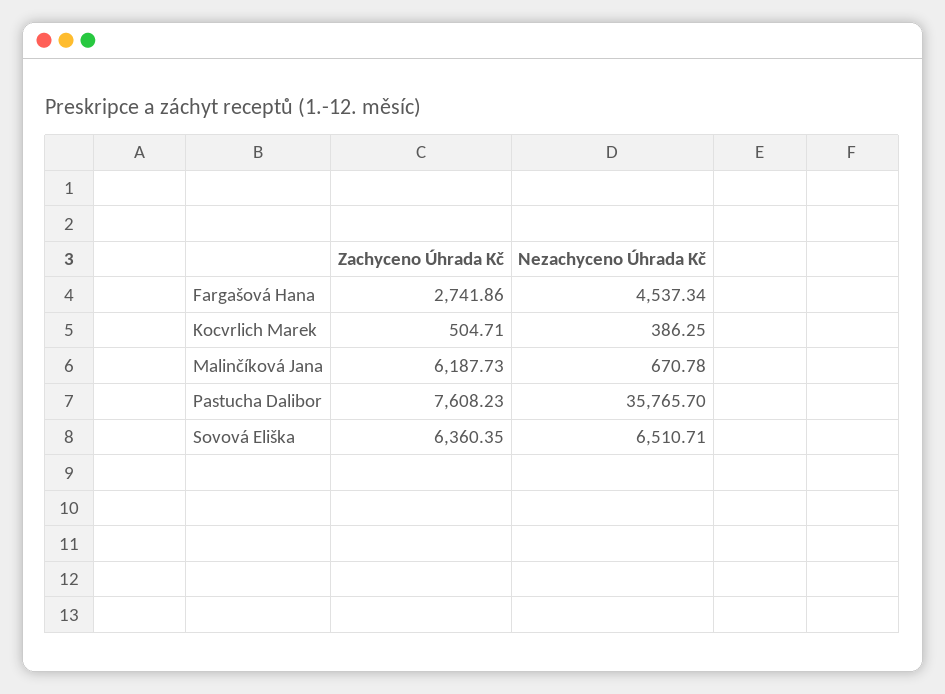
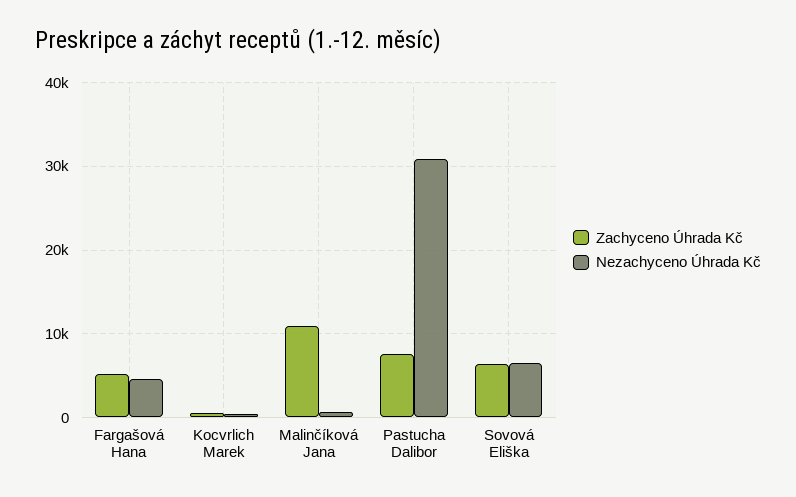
Zachyceno Úhrada Kč, Fargašová Hana: 2741.86 -> 5000
Zachyceno Úhrada Kč, Malinčíková Jana: 6187.73 -> 11000
Nezachyceno Úhrada Kč, Pastucha Dalibor: 35765.7 -> 31000

